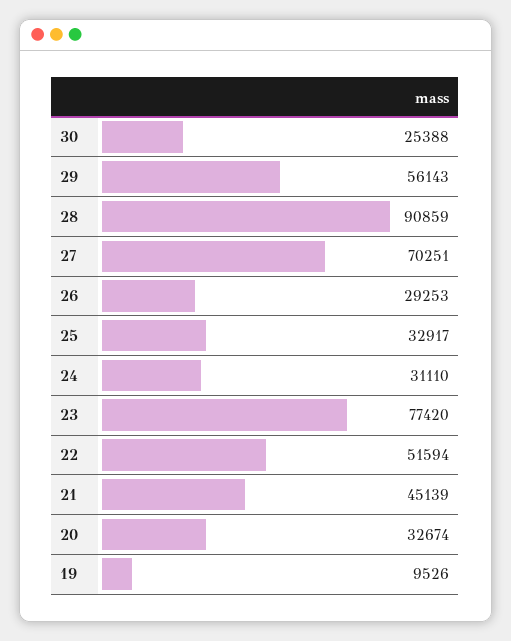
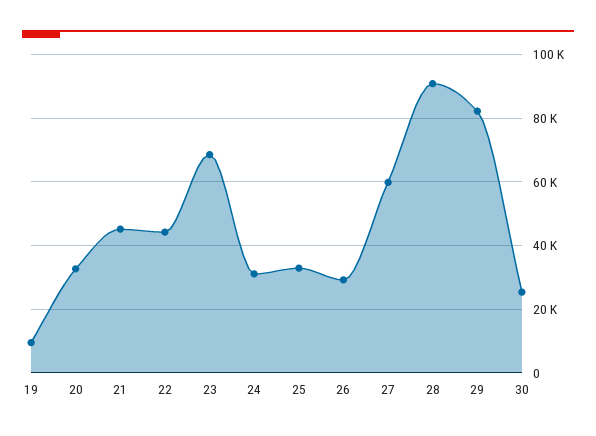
29: 56143 -> 82000
27: 70251 -> 60000
23: 77420 -> 68000
22: 51594 -> 44000

